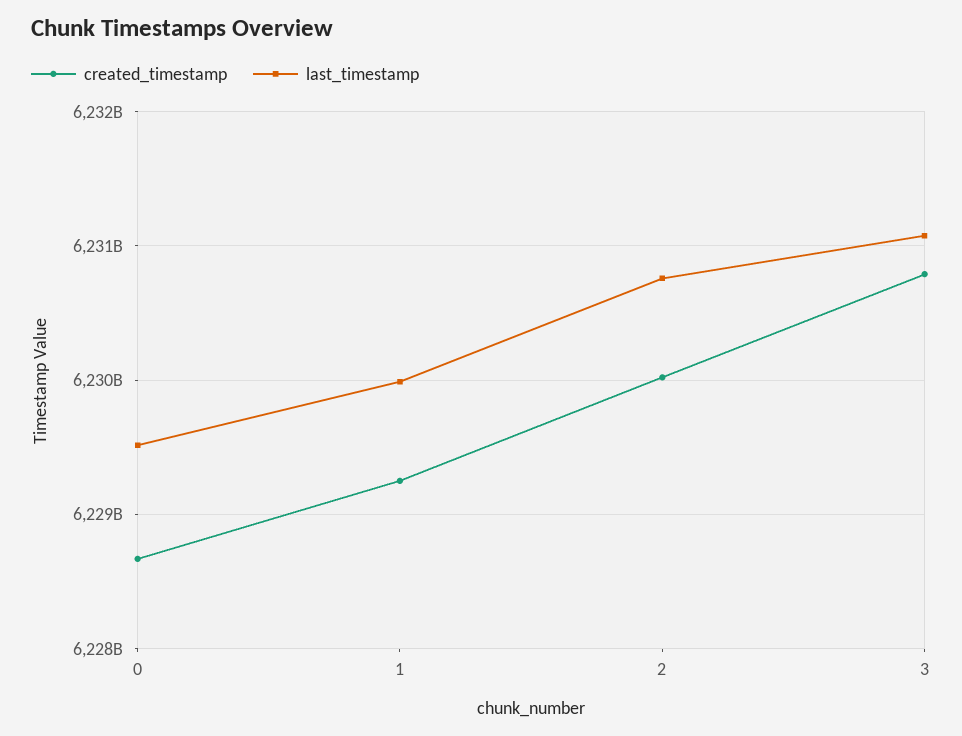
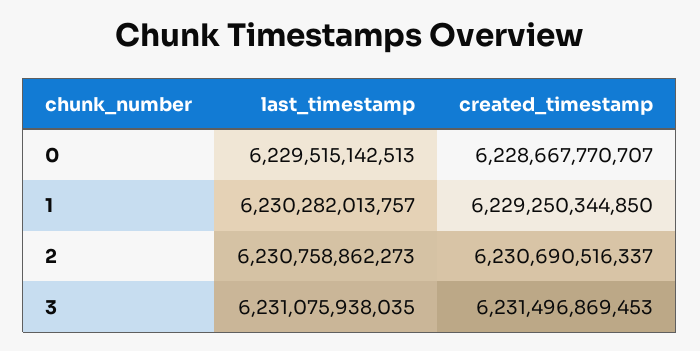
last_timestamp, 1: 6230000000000 -> 6230282013757
created_timestamp, 2: 6230000000000 -> 6230690516337
created_timestamp, 3: 6230800000000 -> 6231496869453

